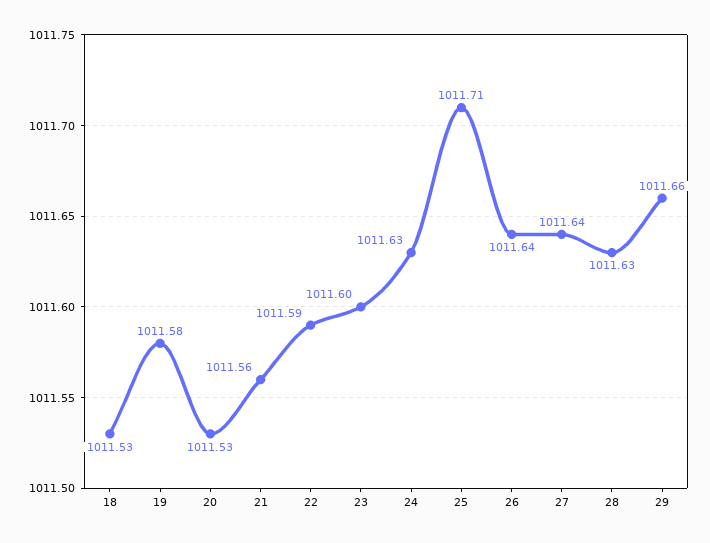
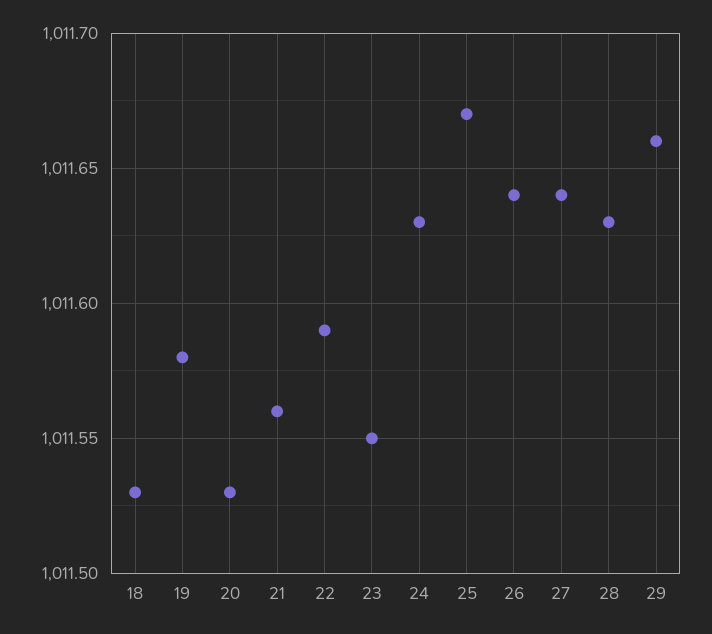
23: 1011.6 -> 1011.55
25: 1011.71 -> 1011.67

